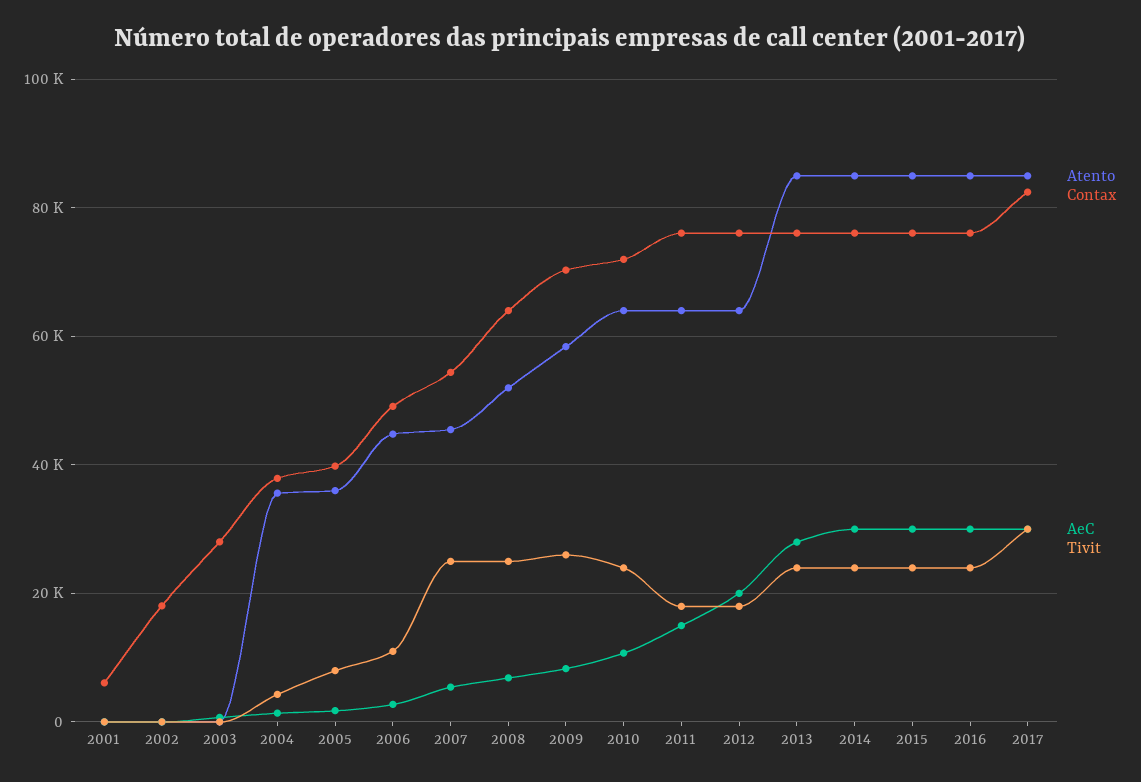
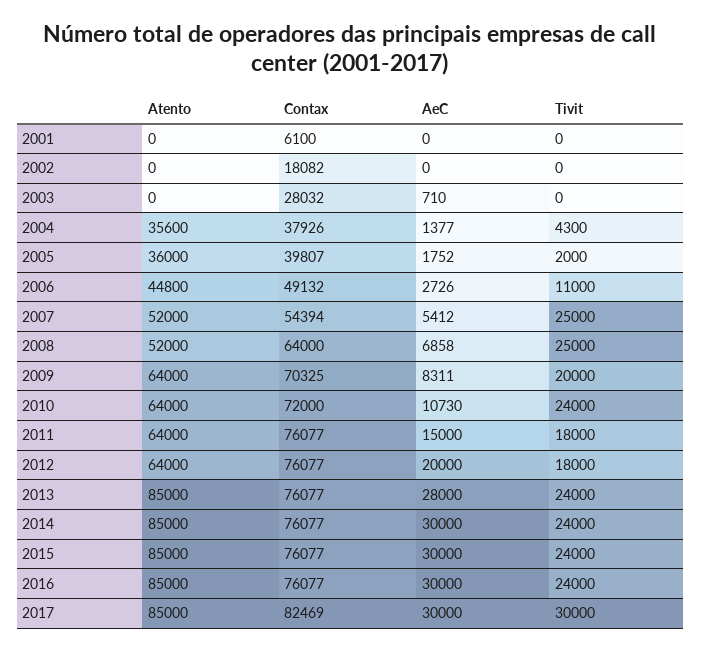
Tivit, 2005: 8000 -> 2000
Atento, 2007: 46000 -> 52000
Atento, 2009: 58000 -> 64000
Tivit, 2009: 26000 -> 20000

